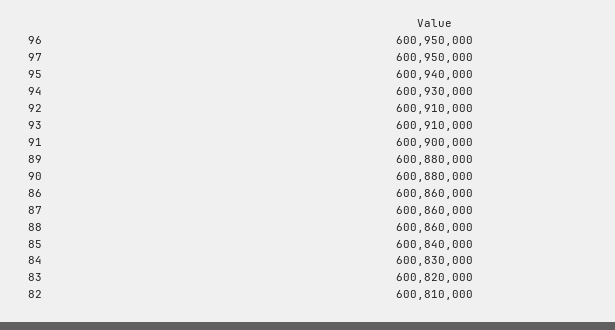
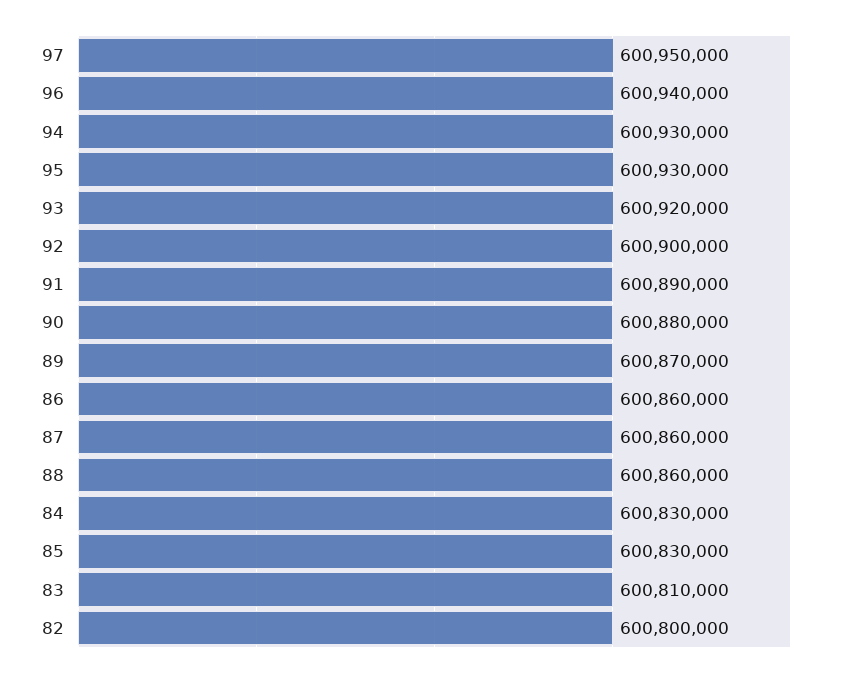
96: 600950000 -> 600940000
95: 600940000 -> 600930000
92: 600910000 -> 600900000
93: 600910000 -> 600920000
91: 600900000 -> 600890000
89: 600880000 -> 600870000
85: 600840000 -> 600830000
83: 600820000 -> 600810000
82: 600810000 -> 600800000

